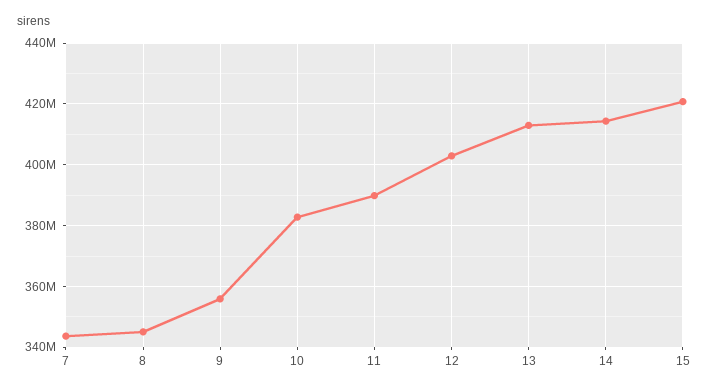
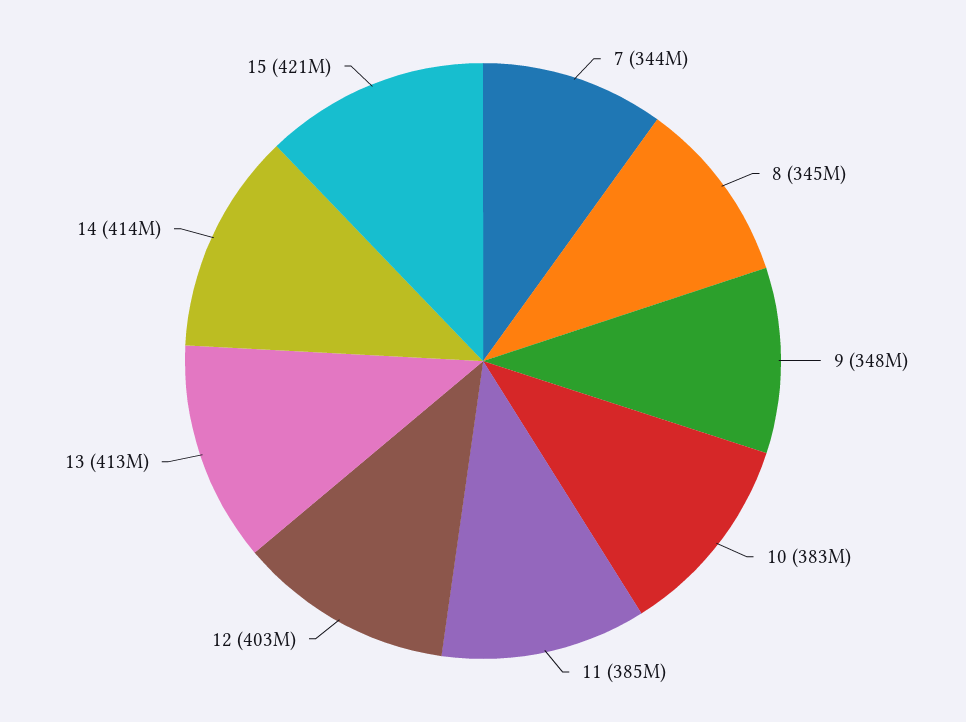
9: 356000000 -> 348000000
11: 390000000 -> 385000000

